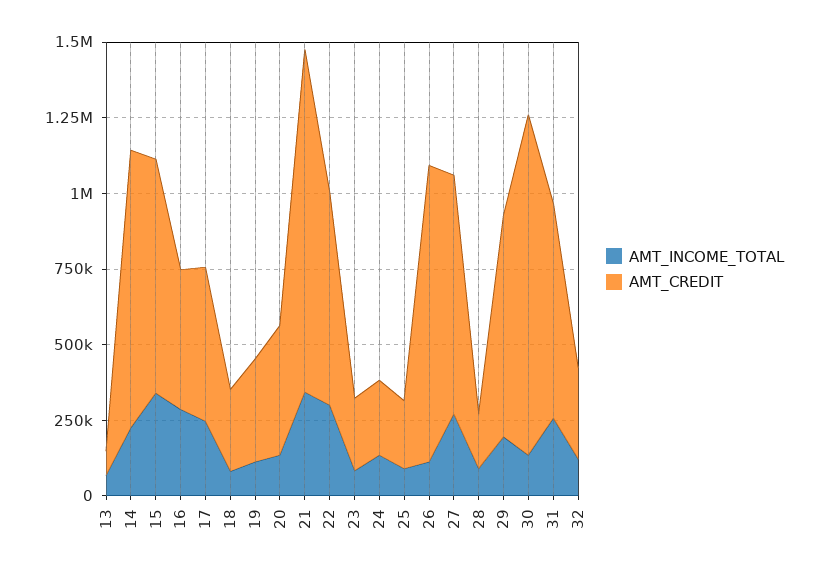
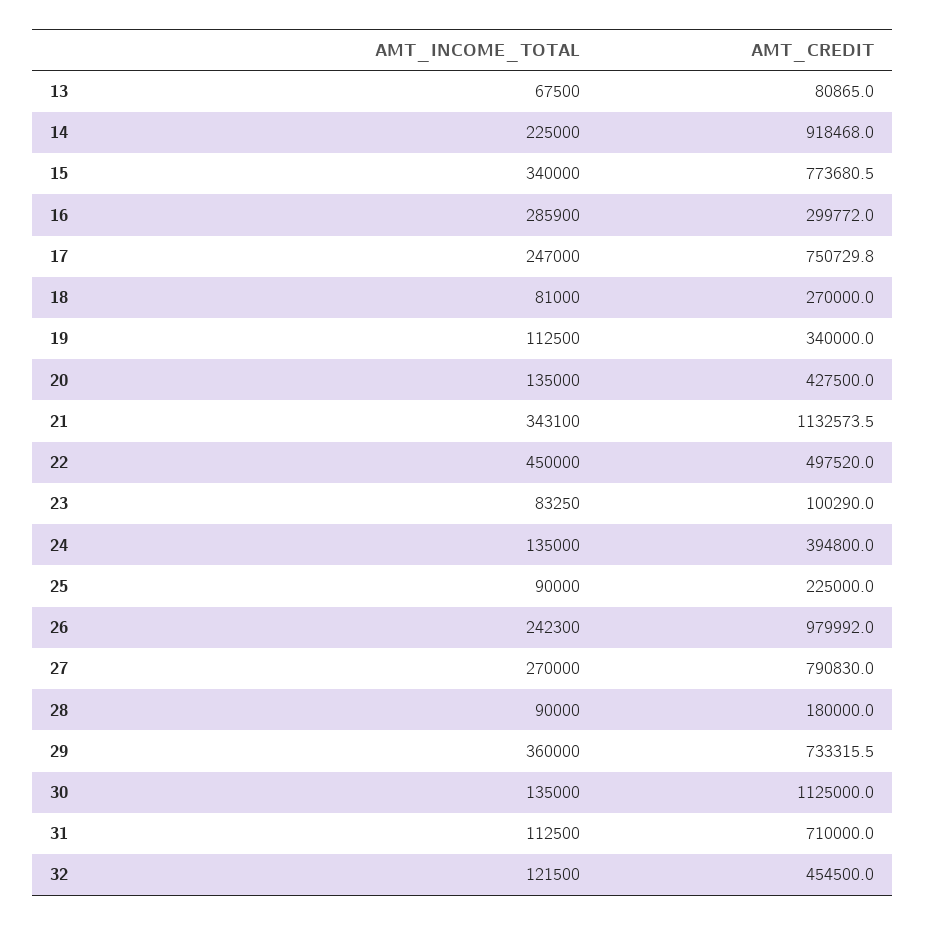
AMT_CREDIT, 16: 450000 -> 299772
AMT_CREDIT, 17: 500000 -> 750729.8
AMT_INCOME_TOTAL, 22: 300000 -> 450000
AMT_CREDIT, 22: 700000 -> 497520
AMT_CREDIT, 23: 250000 -> 100290
AMT_CREDIT, 24: 250000 -> 394800
AMT_INCOME_TOTAL, 26: 100000 -> 242300
AMT_INCOME_TOTAL, 29: 200000 -> 360000
AMT_INCOME_TOTAL, 31: 250000 -> 112500
AMT_CREDIT, 32: 300000 -> 454500

